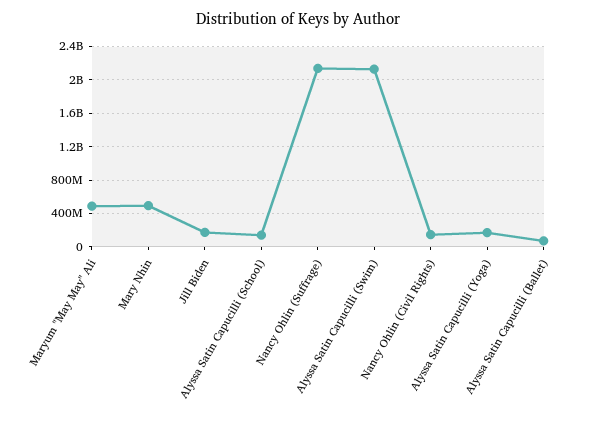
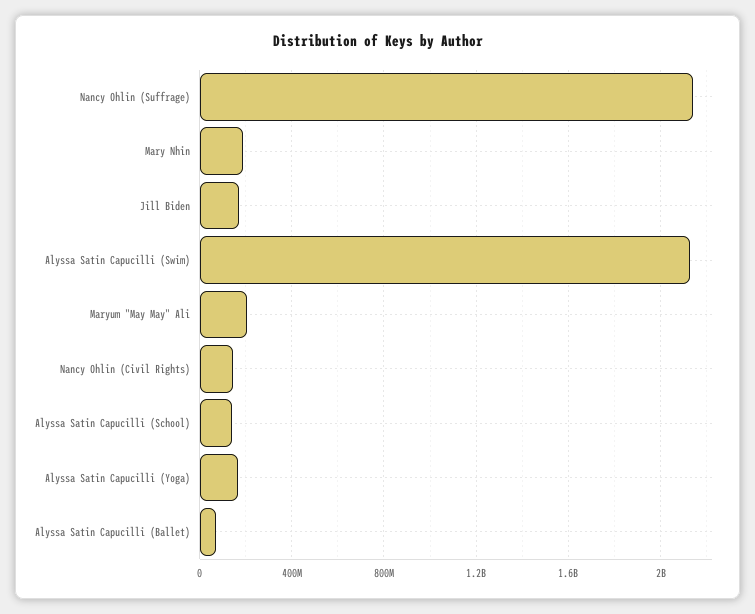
Maryum "May May" Ali: 500000000 -> 200000000
Mary Nhin: 500000000 -> 200000000

